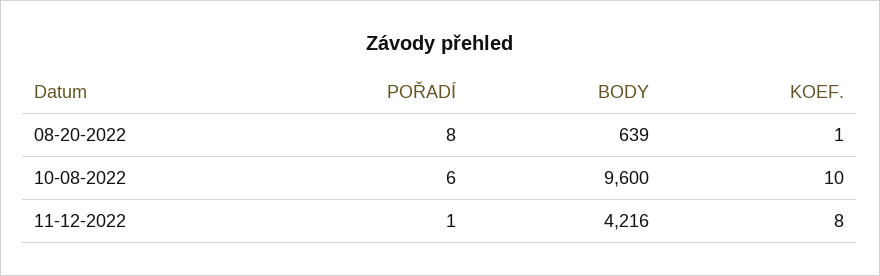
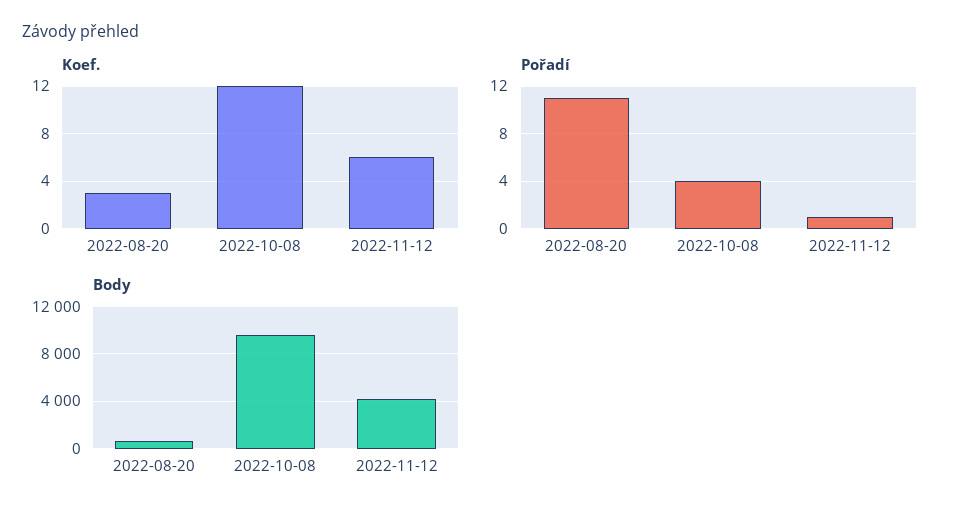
POŘADÍ, 08-20-2022: 8 -> 11
KOEF., 08-20-2022: 1 -> 3
POŘADÍ, 10-08-2022: 6 -> 4
KOEF., 10-08-2022: 10 -> 12
KOEF., 11-12-2022: 8 -> 6

